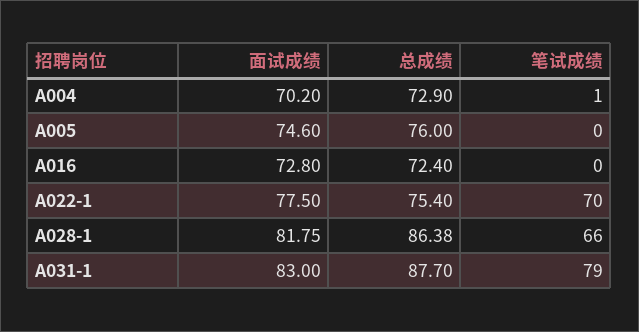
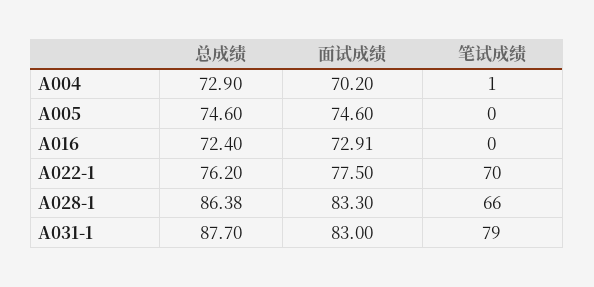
总成绩, A005: 76 -> 74.6
面试成绩, A016: 72.8 -> 72.91
总成绩, A022-1: 75.4 -> 76.2
面试成绩, A028-1: 81.75 -> 83.3

